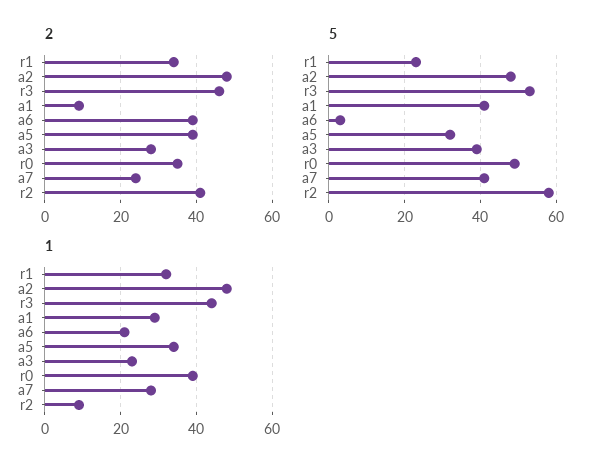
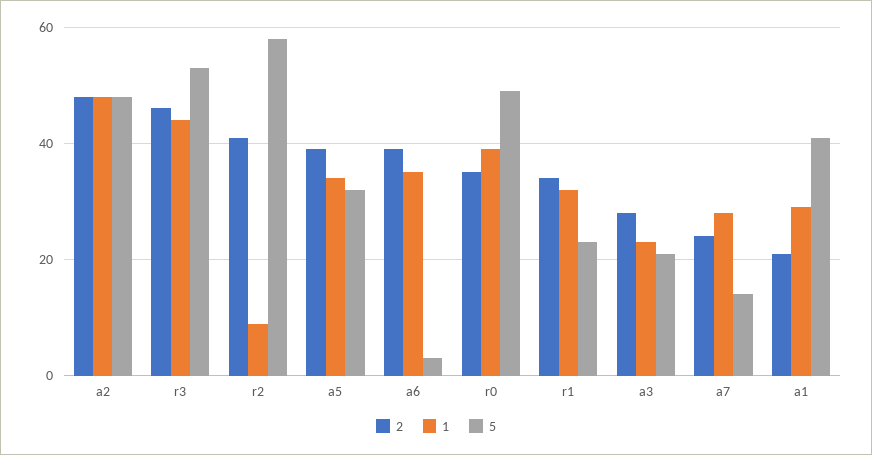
2, a1: 10 -> 20
5, a3: 40 -> 20
5, a7: 40 -> 15
1, a6: 20 -> 35

